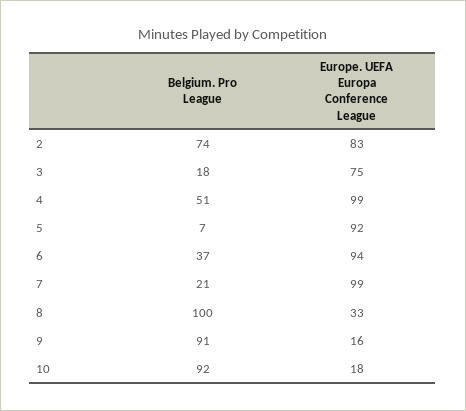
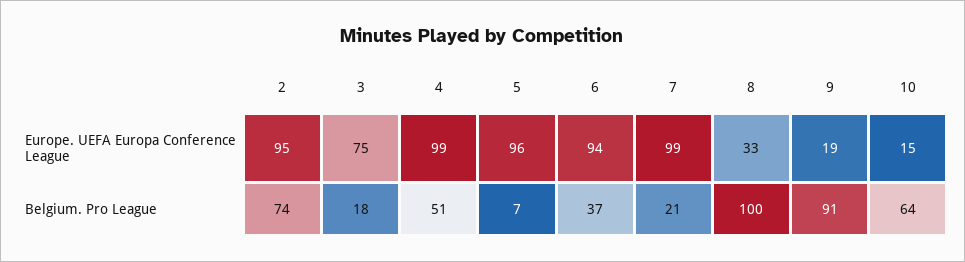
Europe. UEFA Europa Conference League, 2: 83 -> 95
Europe. UEFA Europa Conference League, 5: 92 -> 96
Europe. UEFA Europa Conference League, 9: 16 -> 19
Belgium. Pro League, 10: 92 -> 64
Europe. UEFA Europa Conference League, 10: 18 -> 15

